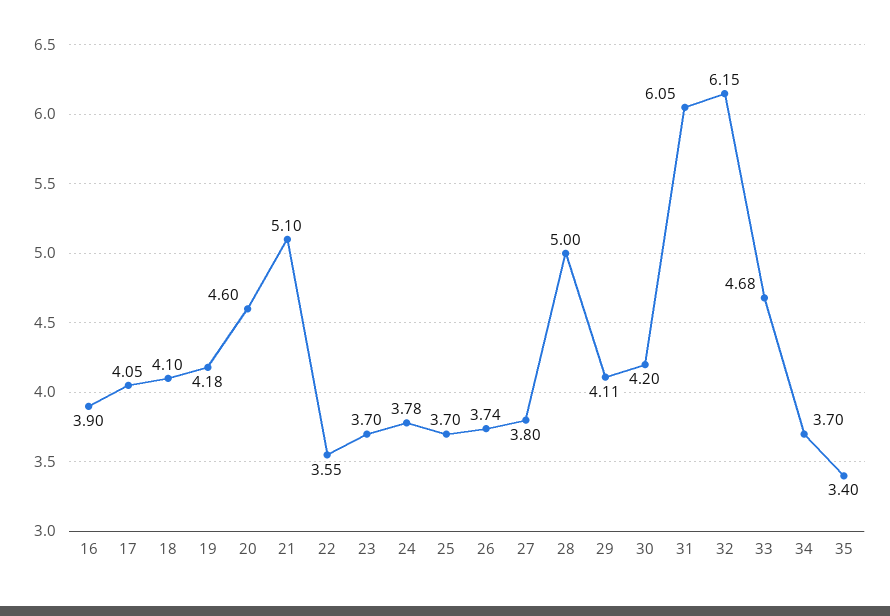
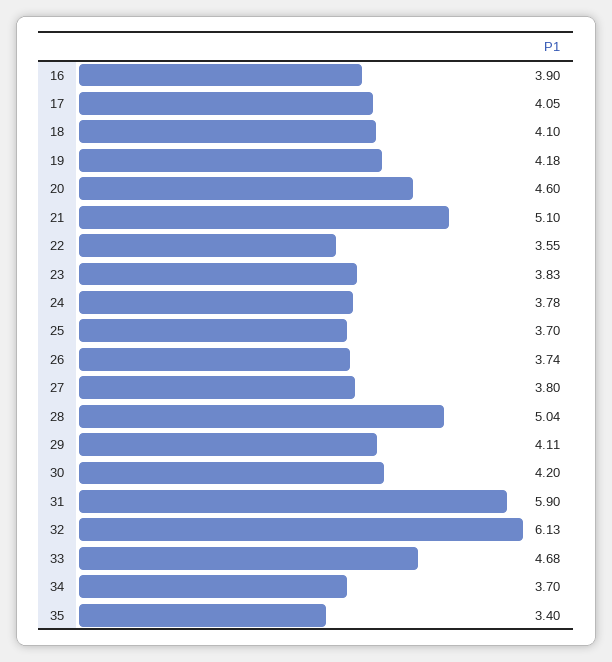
23: 3.7 -> 3.83
28: 5 -> 5.04
31: 6.05 -> 5.9
32: 6.15 -> 6.13

